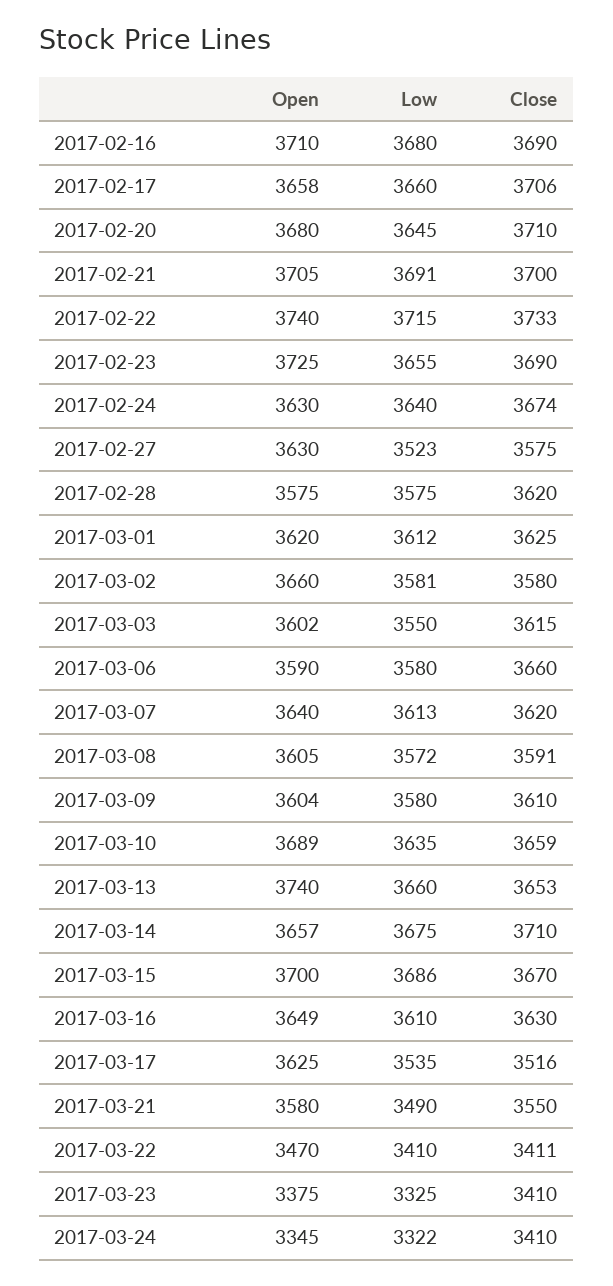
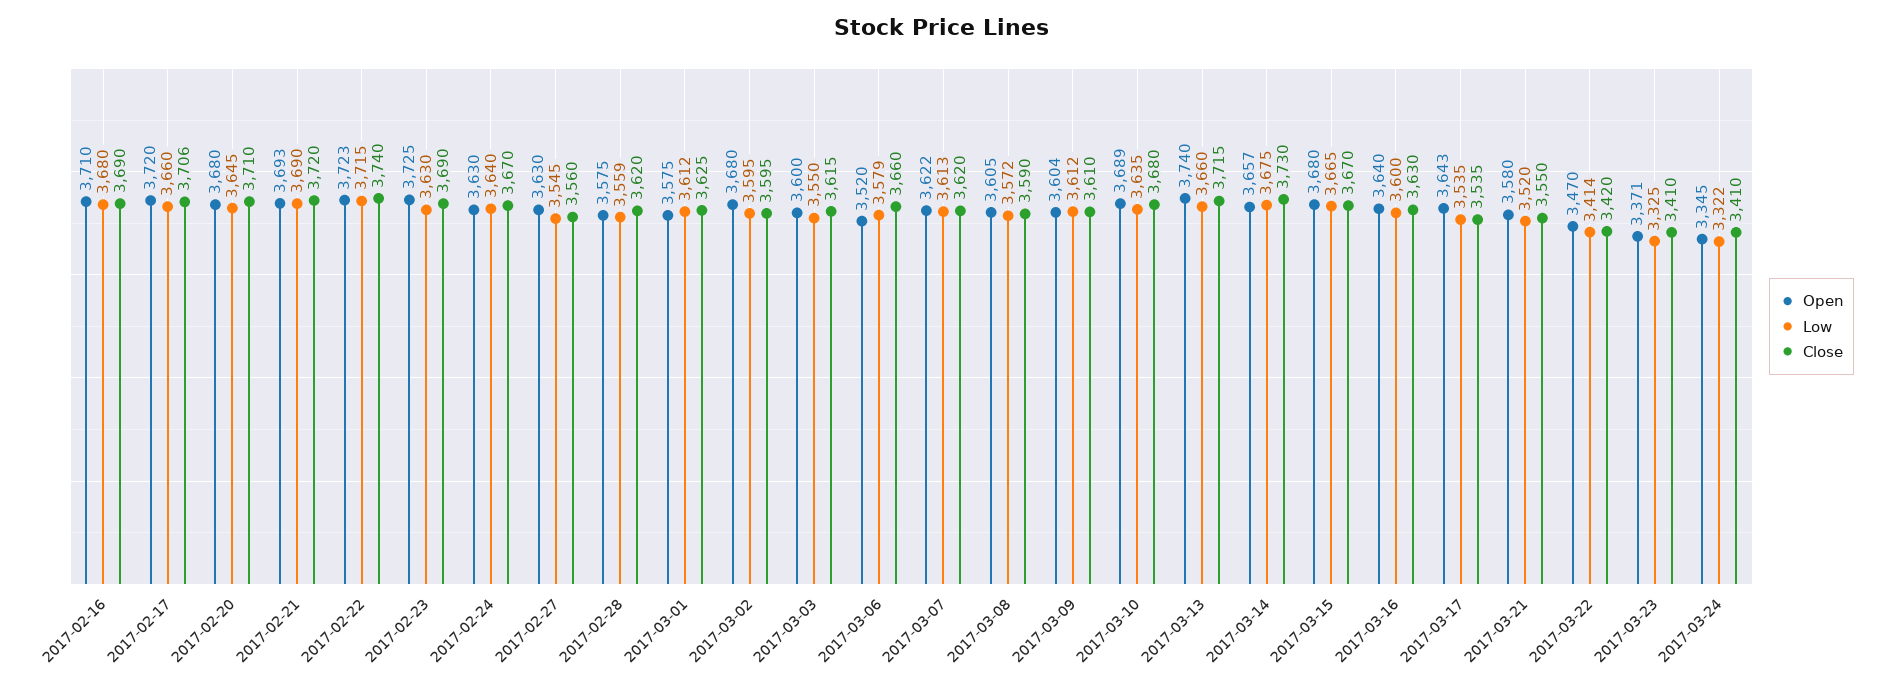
Open, 2017-02-17: 3658 -> 3720
Open, 2017-02-21: 3705 -> 3693
Low, 2017-02-21: 3691 -> 3690
Close, 2017-02-21: 3700 -> 3720
Open, 2017-02-22: 3740 -> 3723
Close, 2017-02-22: 3733 -> 3740
Low, 2017-02-23: 3655 -> 3630
Close, 2017-02-24: 3674 -> 3670
Low, 2017-02-27: 3523 -> 3545
Close, 2017-02-27: 3575 -> 3560
Low, 2017-02-28: 3575 -> 3559
Open, 2017-03-01: 3620 -> 3575
Open, 2017-03-02: 3660 -> 3680
Low, 2017-03-02: 3581 -> 3595
Close, 2017-03-02: 3580 -> 3595
Open, 2017-03-03: 3602 -> 3600
Open, 2017-03-06: 3590 -> 3520
Low, 2017-03-06: 3580 -> 3579
Open, 2017-03-07: 3640 -> 3622
Close, 2017-03-08: 3591 -> 3590
Low, 2017-03-09: 3580 -> 3612
Close, 2017-03-10: 3659 -> 3680
Close, 2017-03-13: 3653 -> 3715
Close, 2017-03-14: 3710 -> 3730
Open, 2017-03-15: 3700 -> 3680
Low, 2017-03-15: 3686 -> 3665
Open, 2017-03-16: 3649 -> 3640
Low, 2017-03-16: 3610 -> 3600
Open, 2017-03-17: 3625 -> 3643
Close, 2017-03-17: 3516 -> 3535
Low, 2017-03-21: 3490 -> 3520
Low, 2017-03-22: 3410 -> 3414
Close, 2017-03-22: 3411 -> 3420
Open, 2017-03-23: 3375 -> 3371

